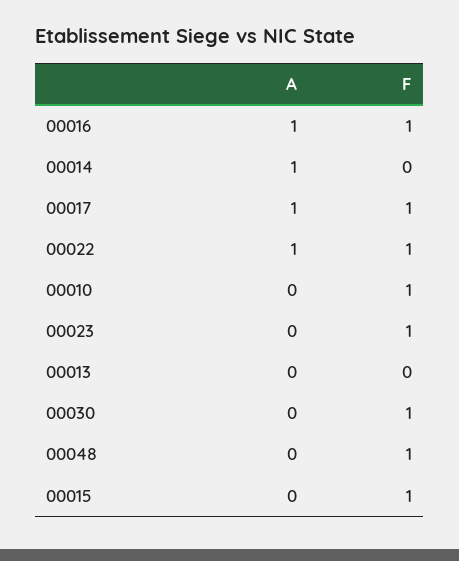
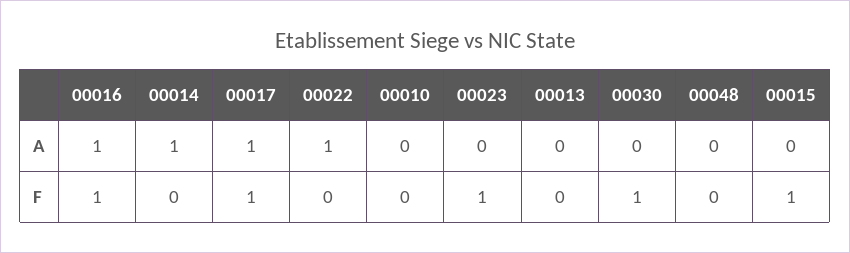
F, 00022: 1 -> 0
F, 00010: 1 -> 0
F, 00048: 1 -> 0

